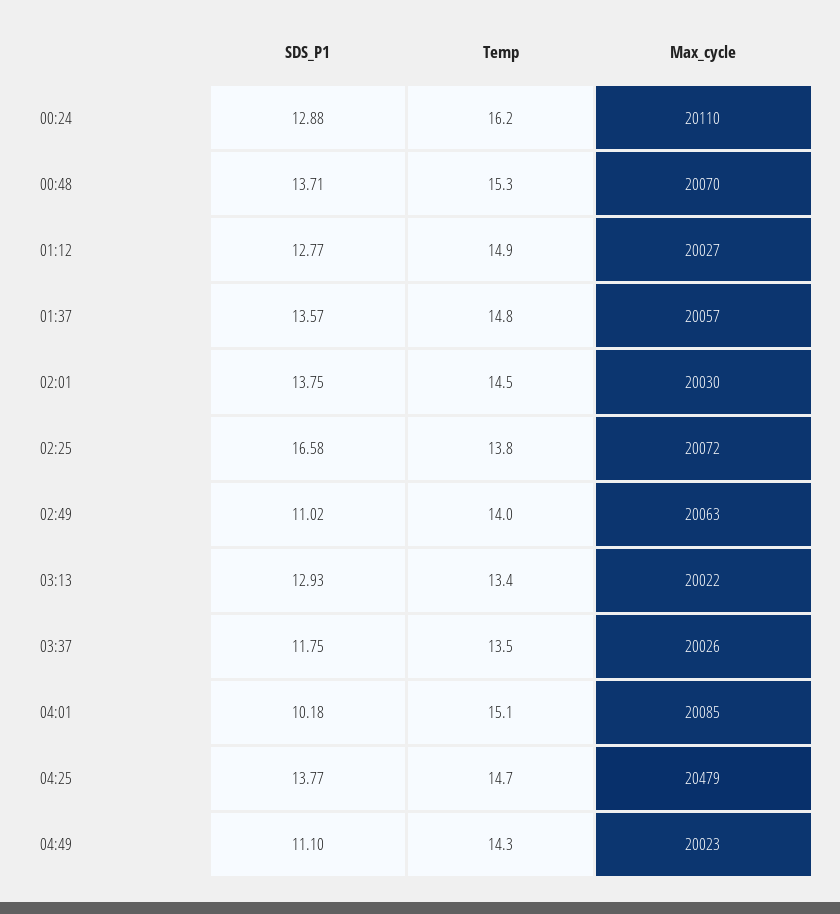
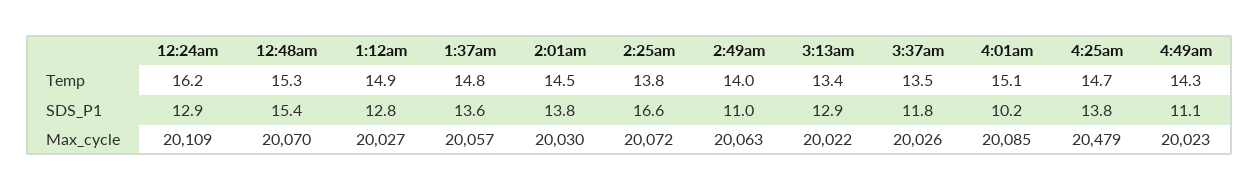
Max_cycle, 00:24: 20110 -> 20109
SDS_P1, 00:48: 13.71 -> 15.4

